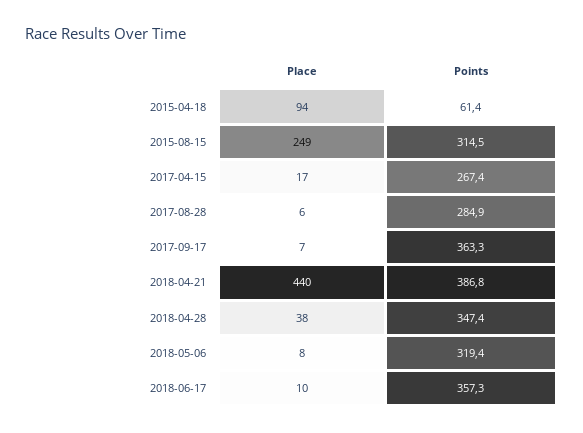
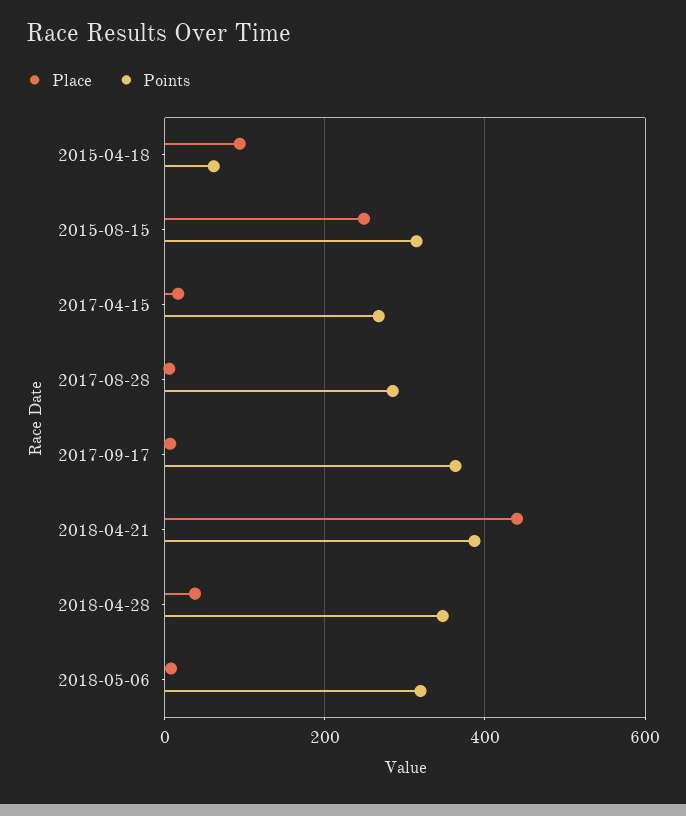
Place, 2018-06-17: 10 -> none
Points, 2018-06-17: 357.3 -> none

